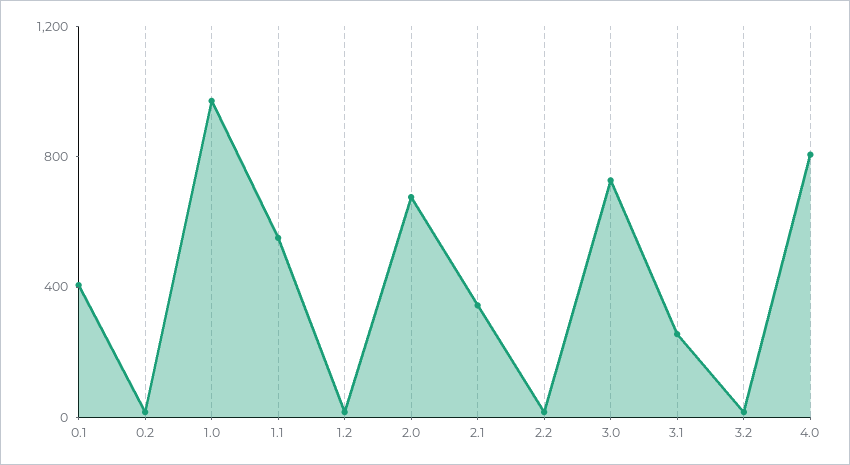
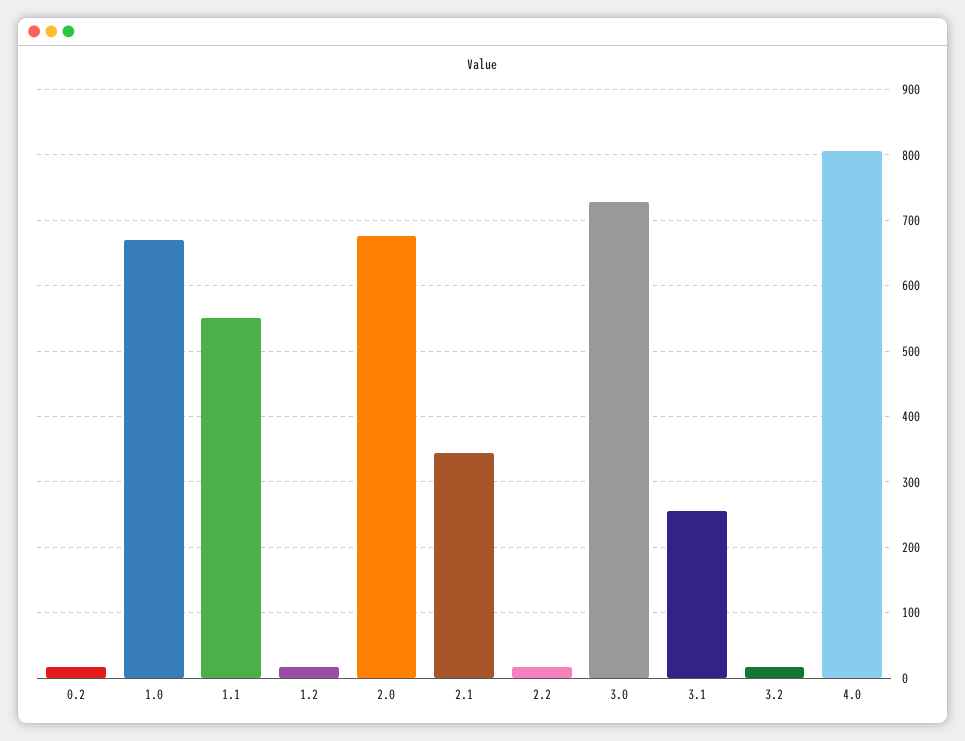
0.1: 400 -> none
1.0: 1000 -> 670

